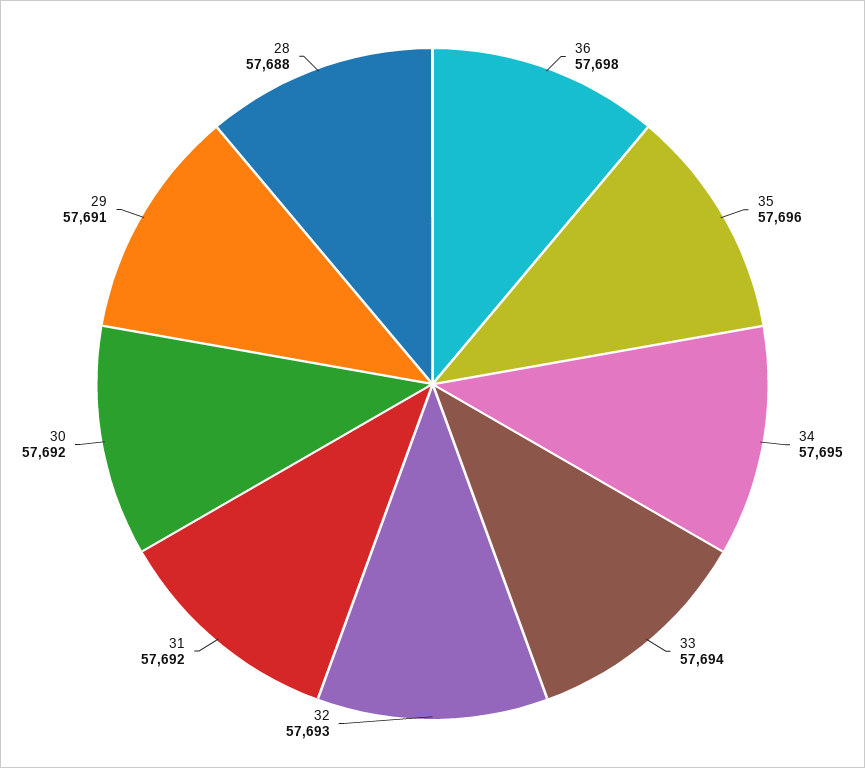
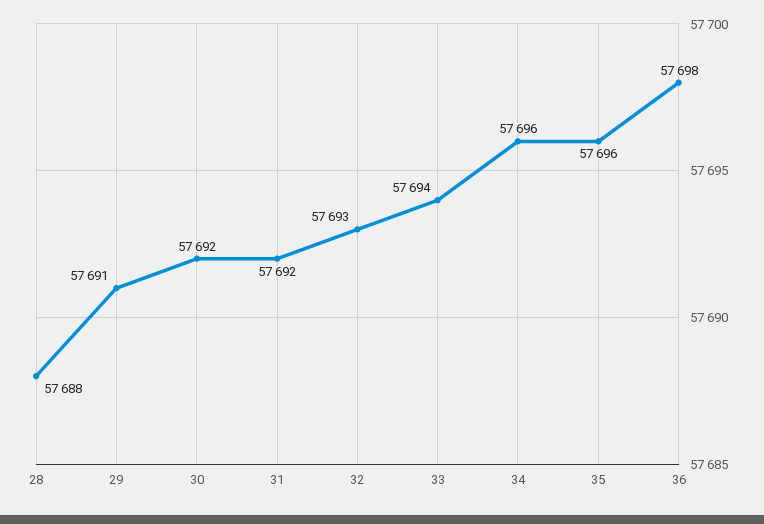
34: 57695 -> 57696

